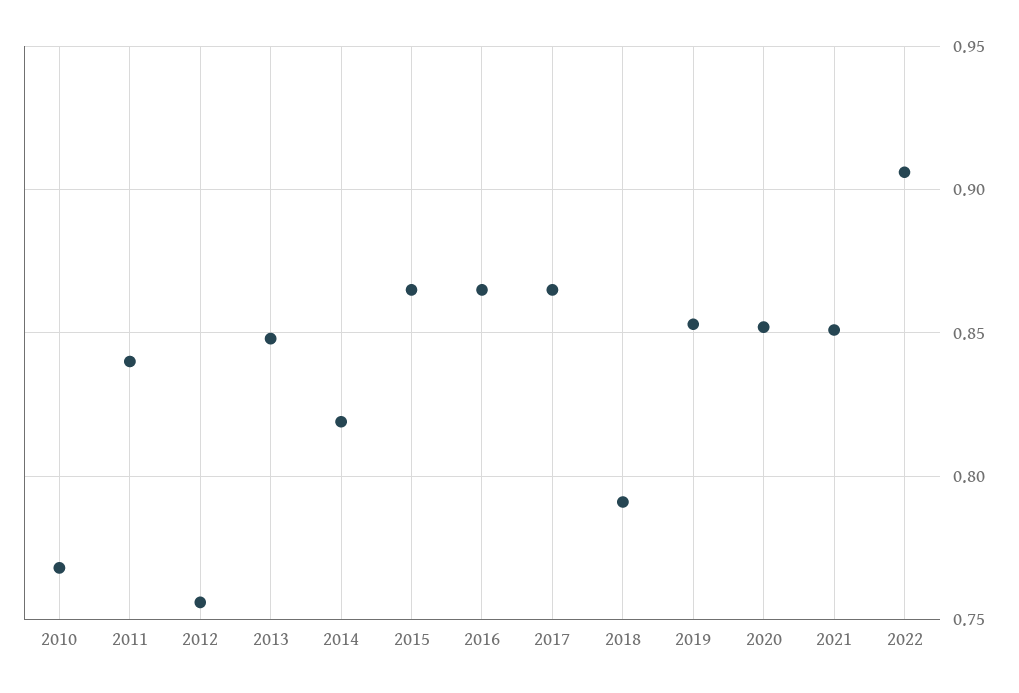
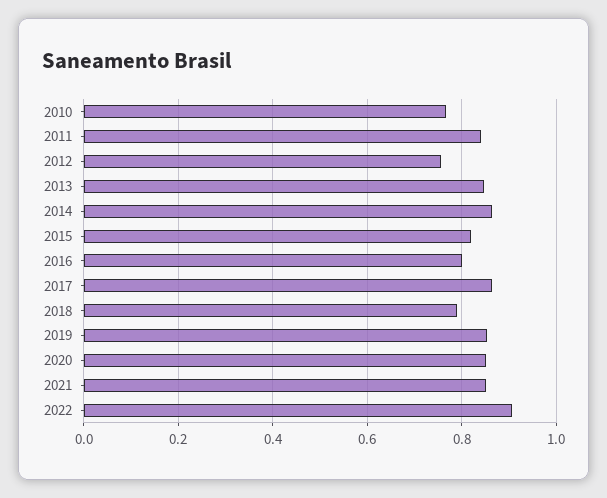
2014: 0.82 -> 0.86
2015: 0.865 -> 0.82
2016: 0.865 -> 0.8

